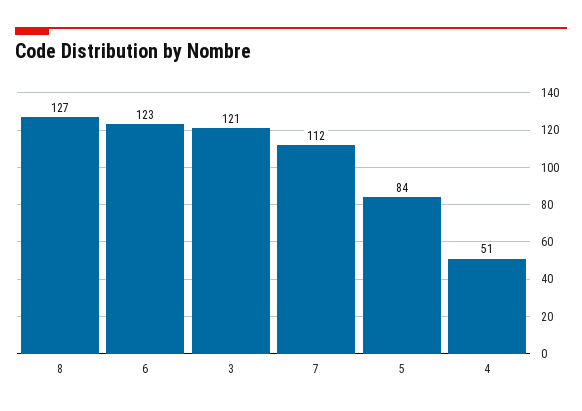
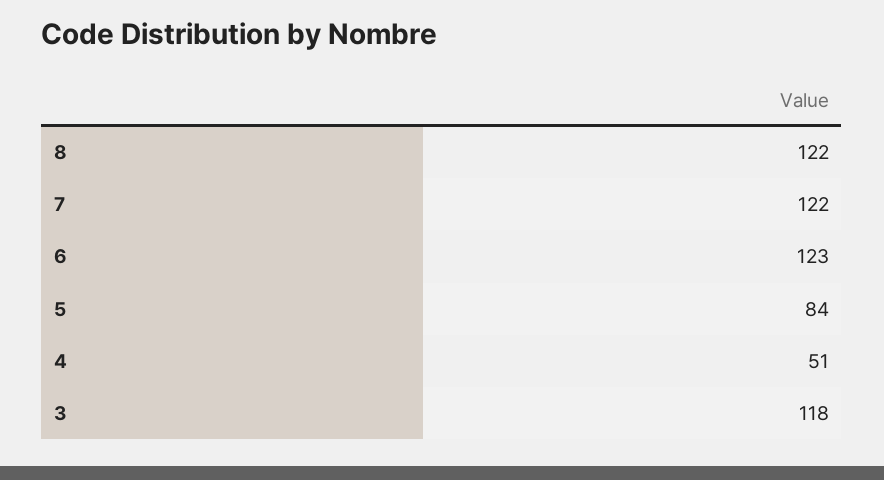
8: 127 -> 122
3: 121 -> 118
7: 112 -> 122

